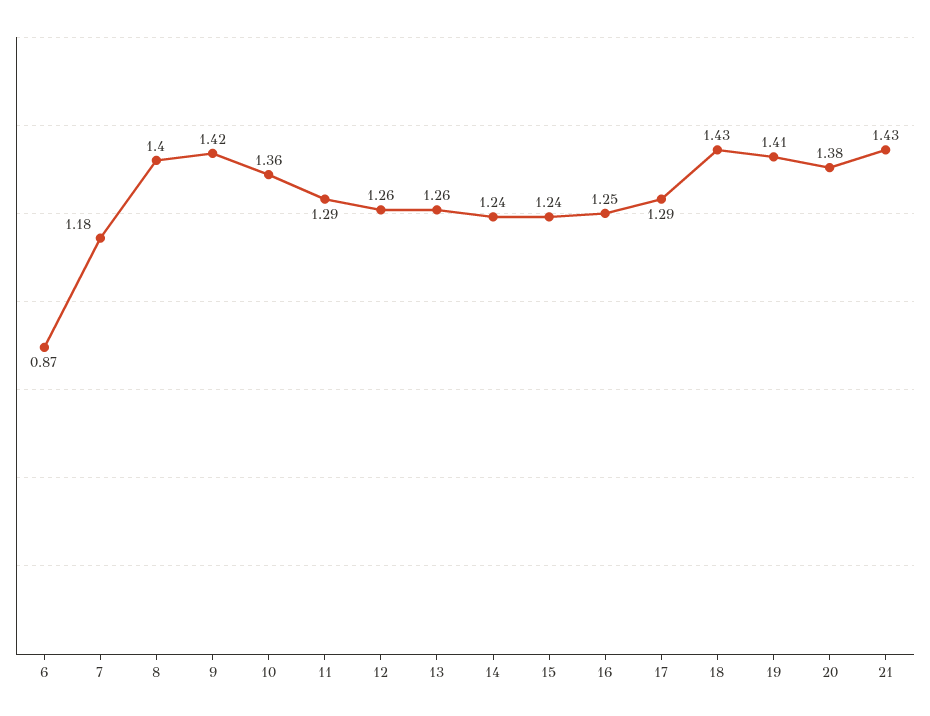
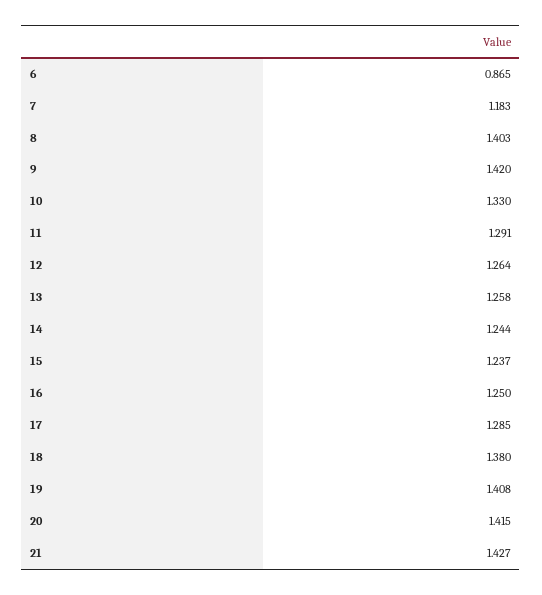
10: 1.36 -> 1.33
18: 1.43 -> 1.38
20: 1.38 -> 1.415

